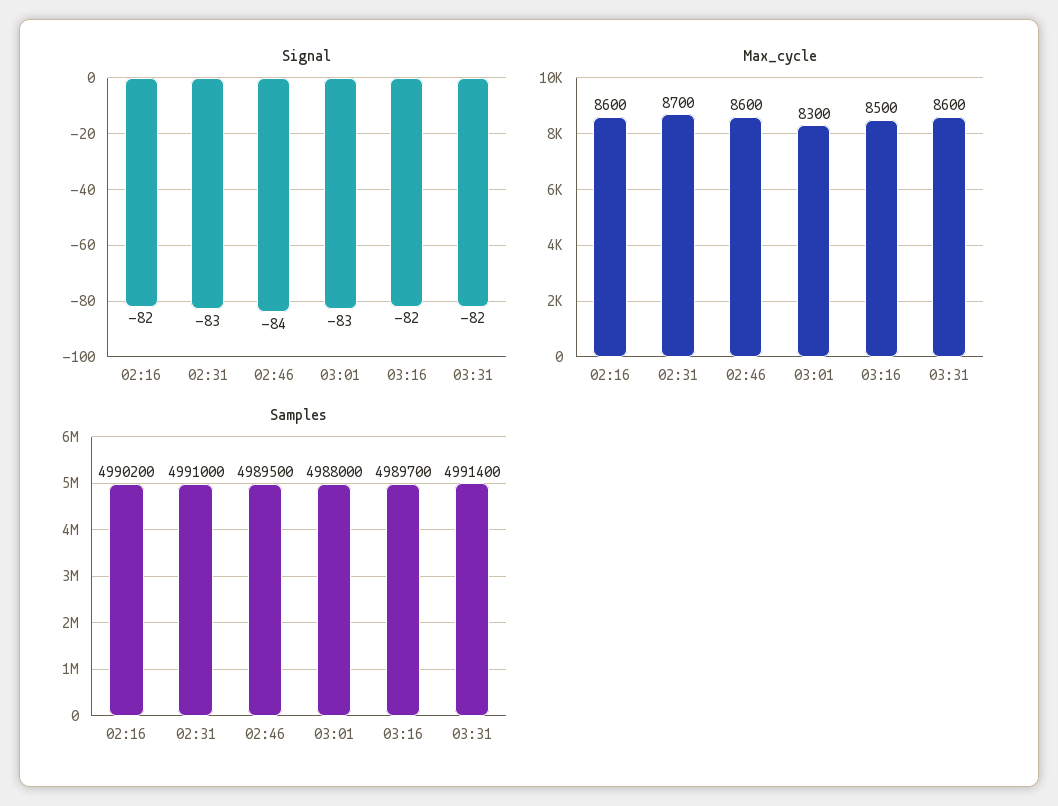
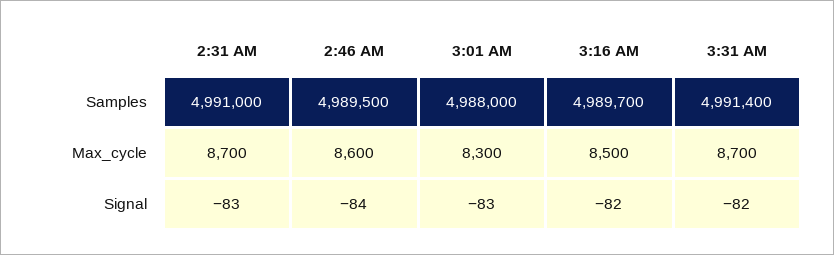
Signal, 02:16: -82 -> none
Max_cycle, 02:16: 8600 -> none
Max_cycle, 03:31: 8600 -> 8700
Samples, 02:16: 4990200 -> none

